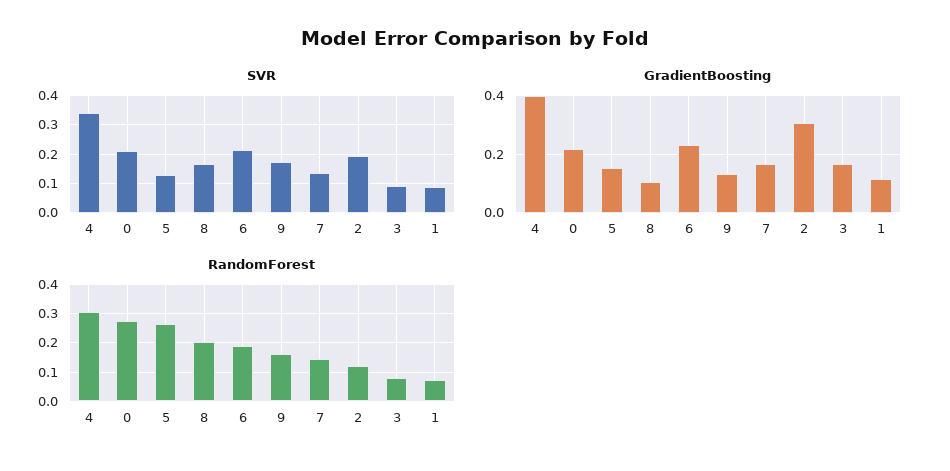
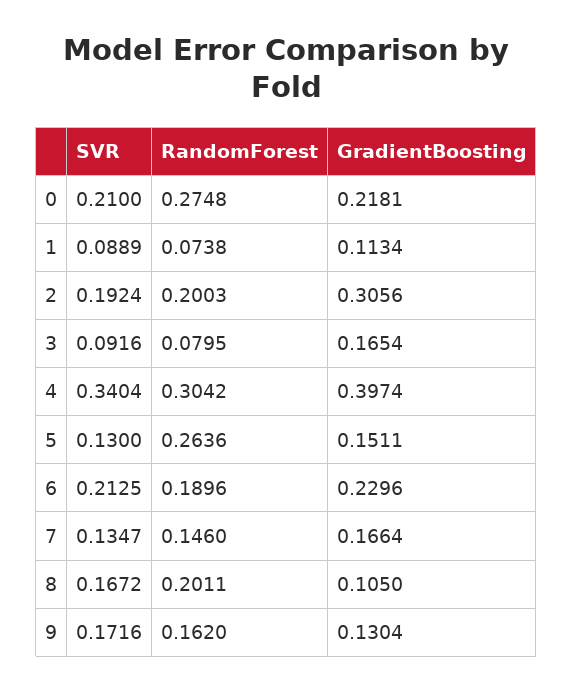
RandomForest, 2: 0.125 -> 0.2003

